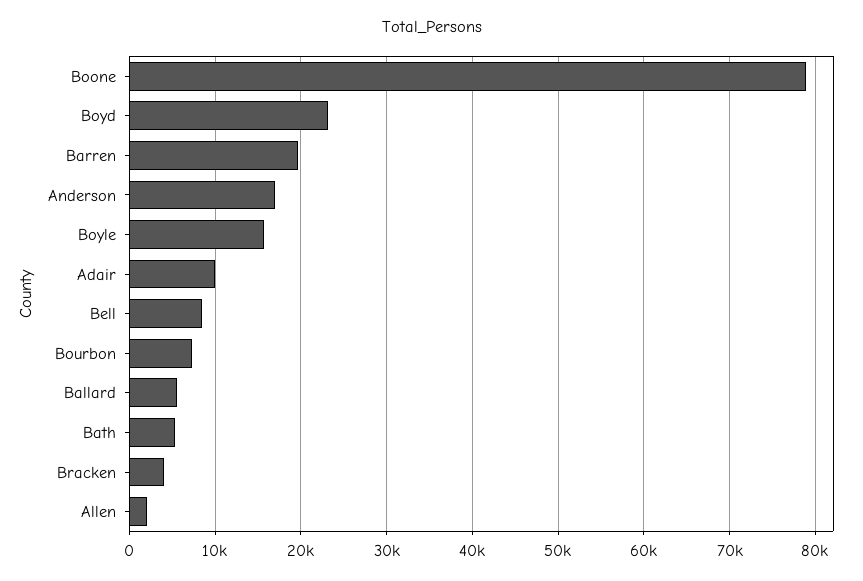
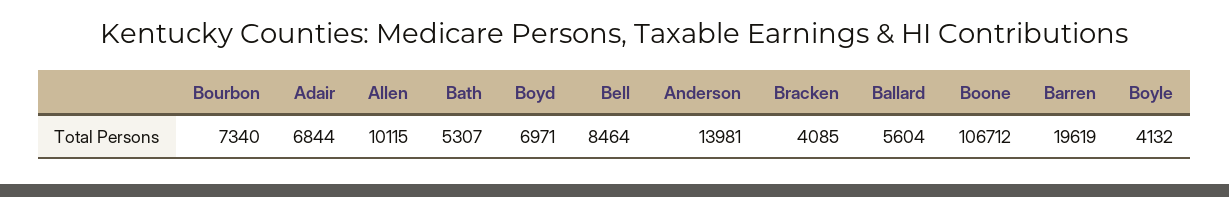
Boone: 79000 -> 106712
Boyd: 23000 -> 6971
Anderson: 17000 -> 13981
Boyle: 16000 -> 4132
Adair: 10000 -> 6844
Allen: 2000 -> 10115

